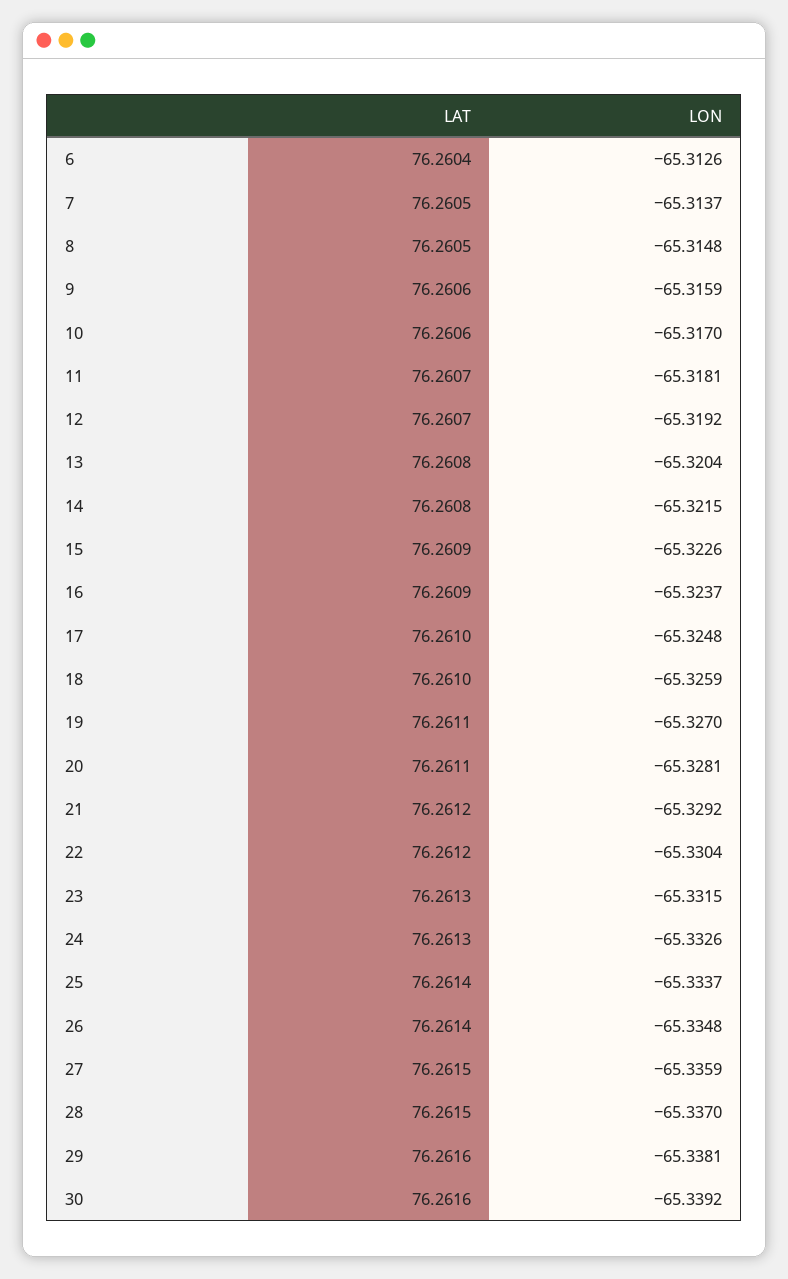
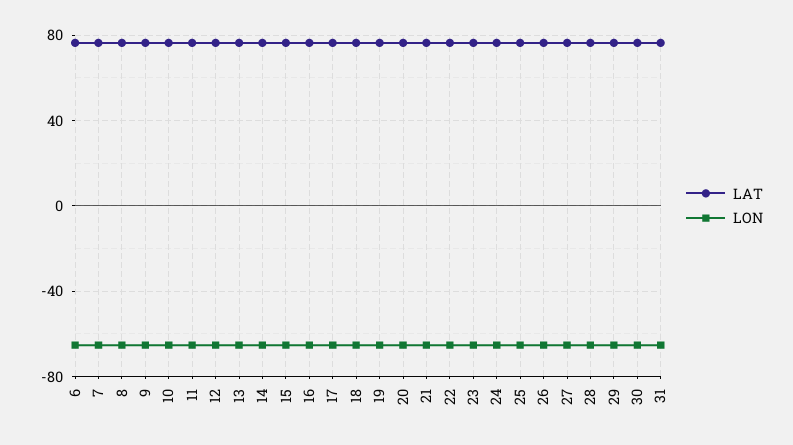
LAT, 31: none -> 75
LON, 31: none -> -65

